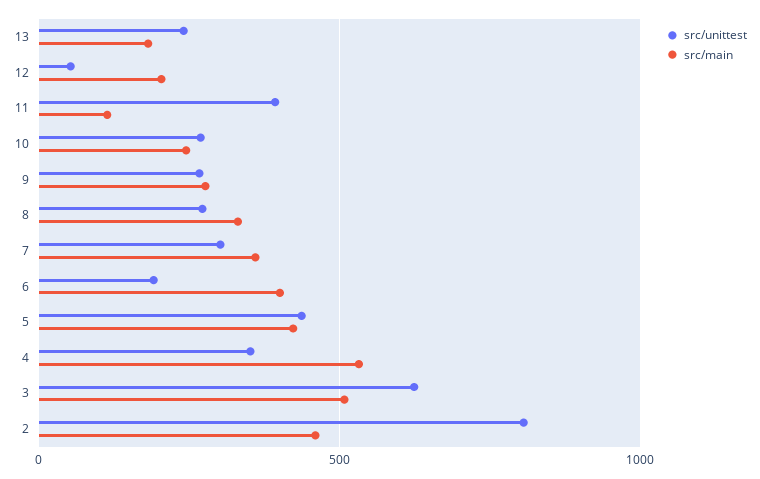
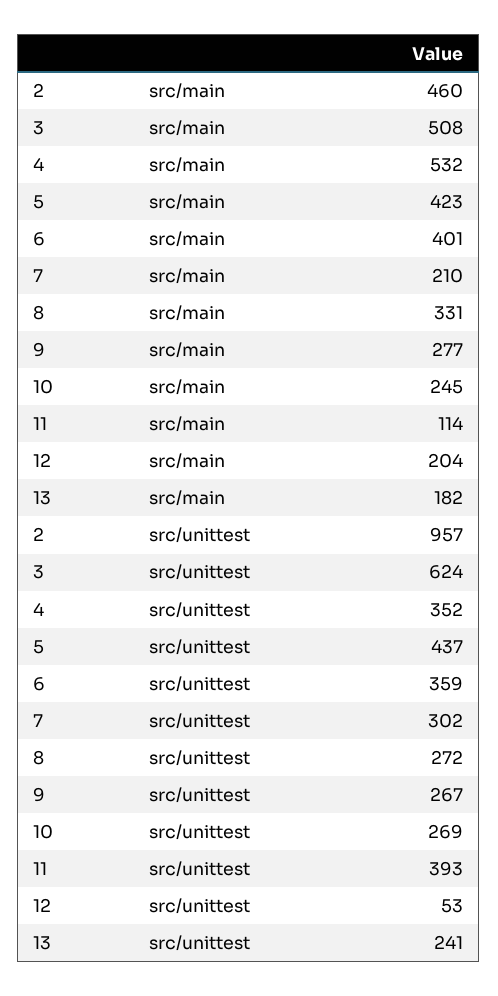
src/main, 7: 350 -> 210
src/unittest, 6: 200 -> 359
src/unittest, 2: 800 -> 957

